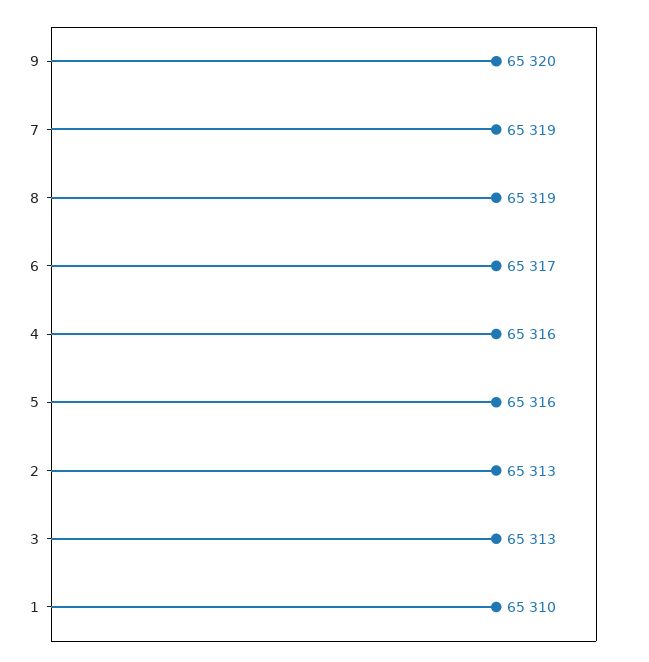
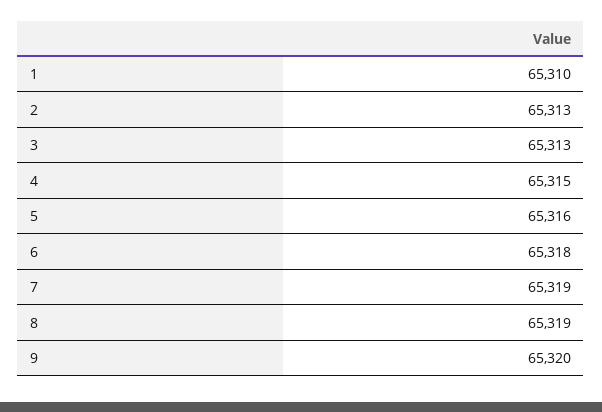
6: 65317 -> 65318
4: 65316 -> 65315

